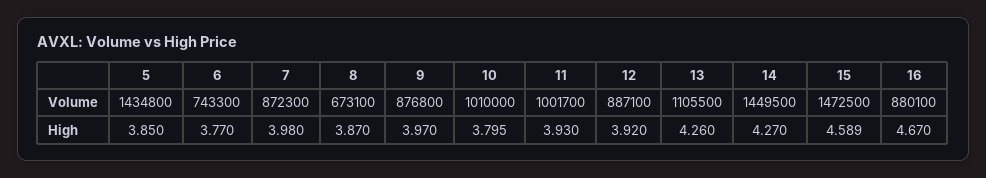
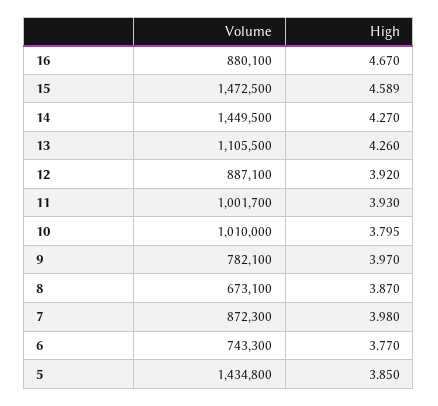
9, Volume: 876800 -> 782100

